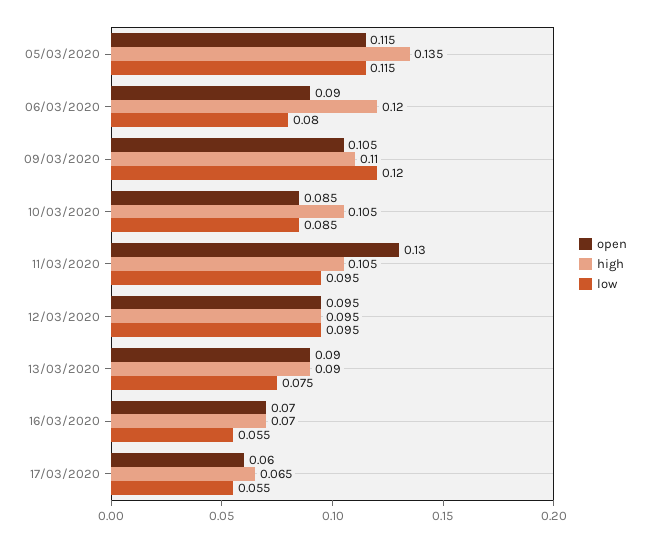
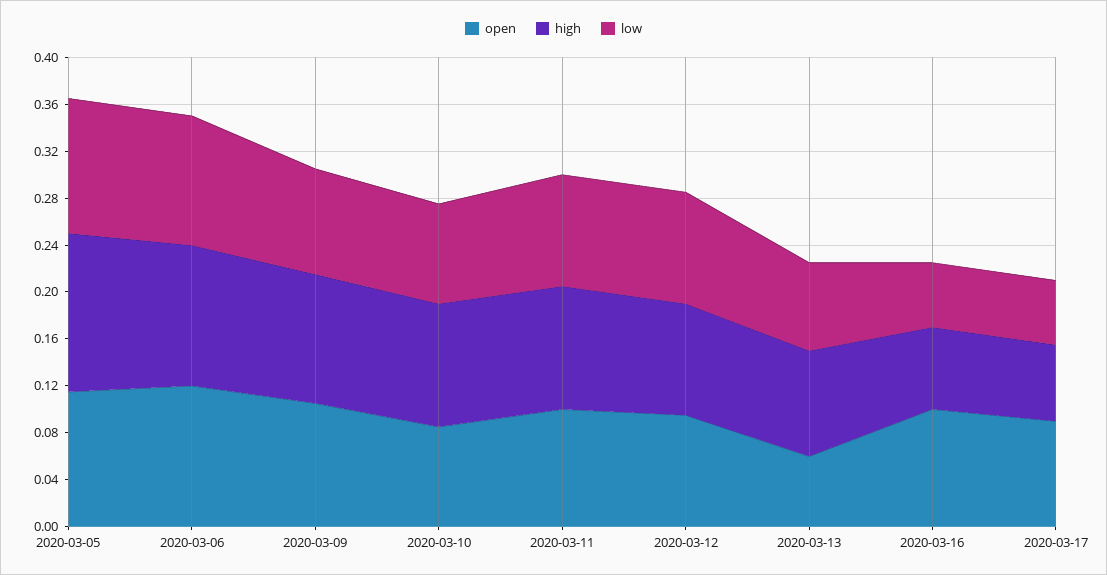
open, 06/03/2020: 0.09 -> 0.12
low, 06/03/2020: 0.08 -> 0.11
low, 09/03/2020: 0.12 -> 0.09
open, 11/03/2020: 0.13 -> 0.1
open, 13/03/2020: 0.09 -> 0.06
open, 16/03/2020: 0.07 -> 0.1
open, 17/03/2020: 0.06 -> 0.09

